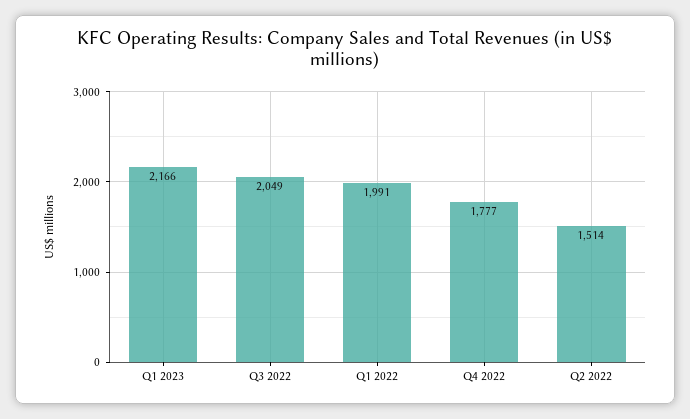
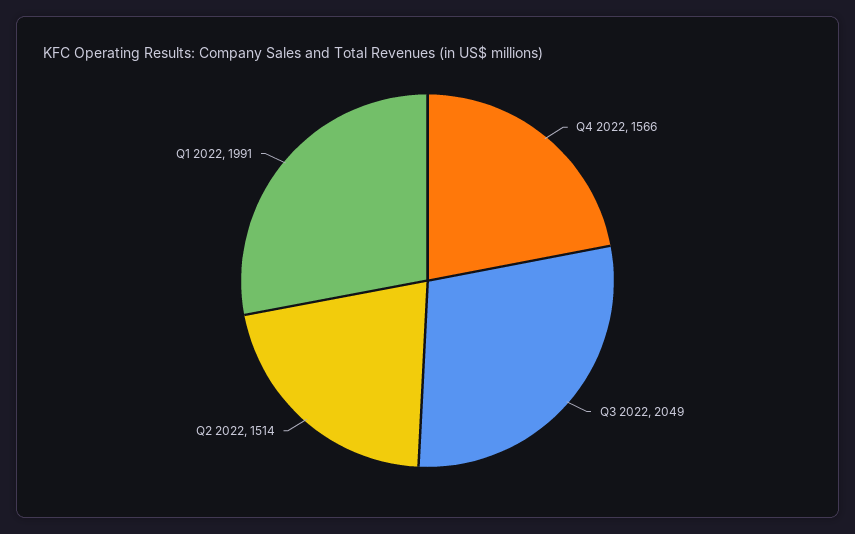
Q1 2023: 2166 -> none
Q4 2022: 1777 -> 1566

